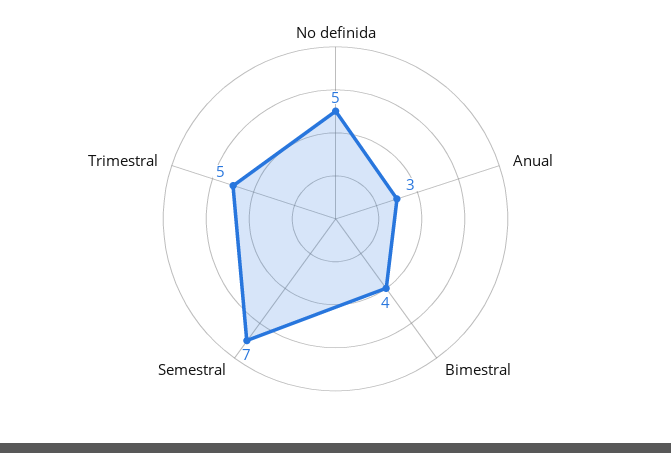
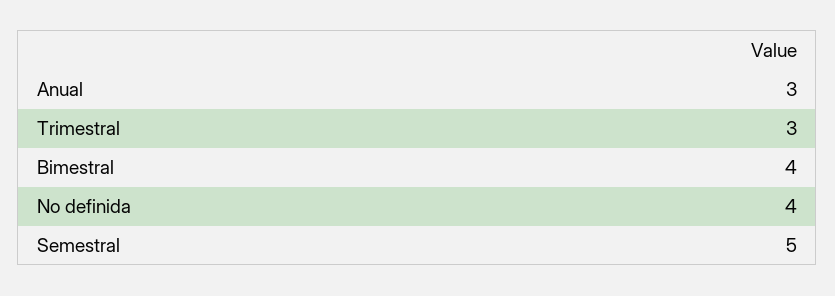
No definida: 5 -> 4
Semestral: 7 -> 5
Trimestral: 5 -> 3

